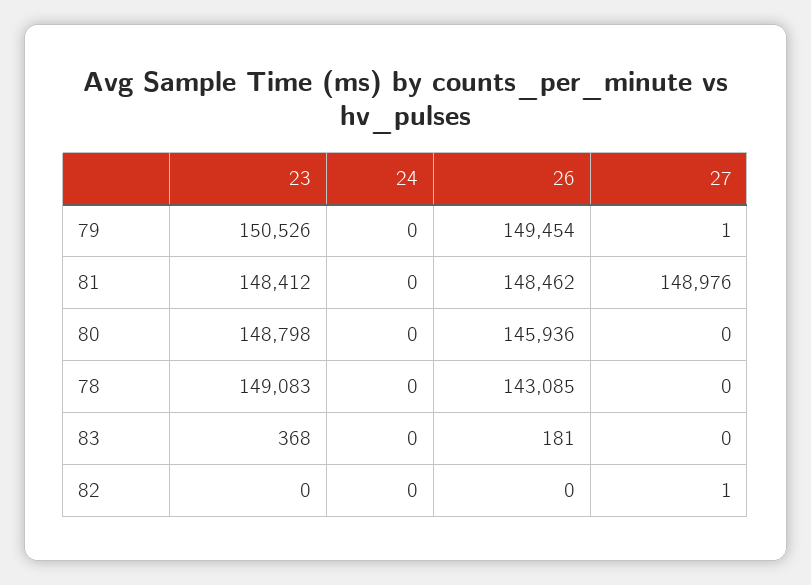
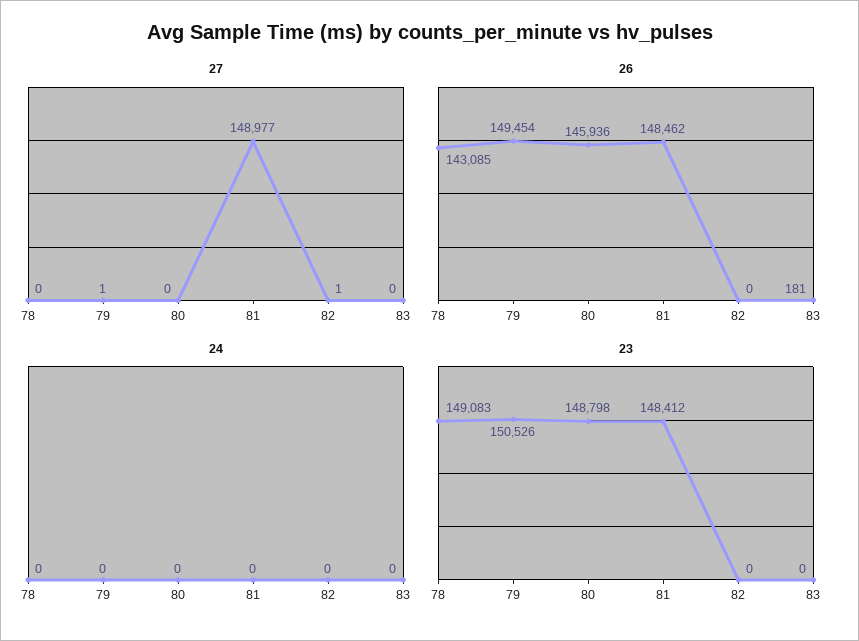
27, 81: 148976 -> 148977
23, 83: 368 -> 0

